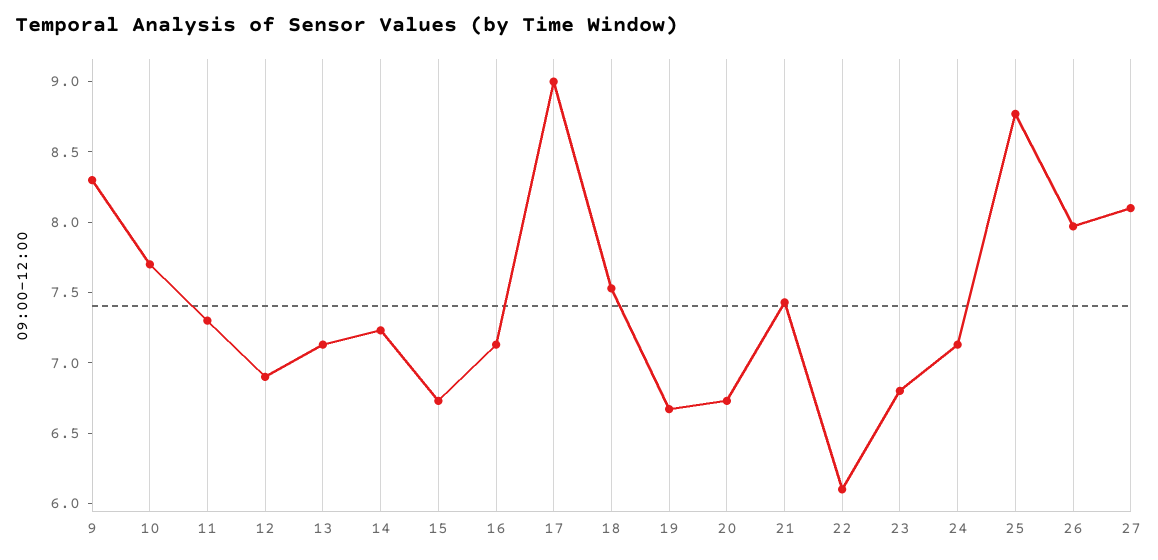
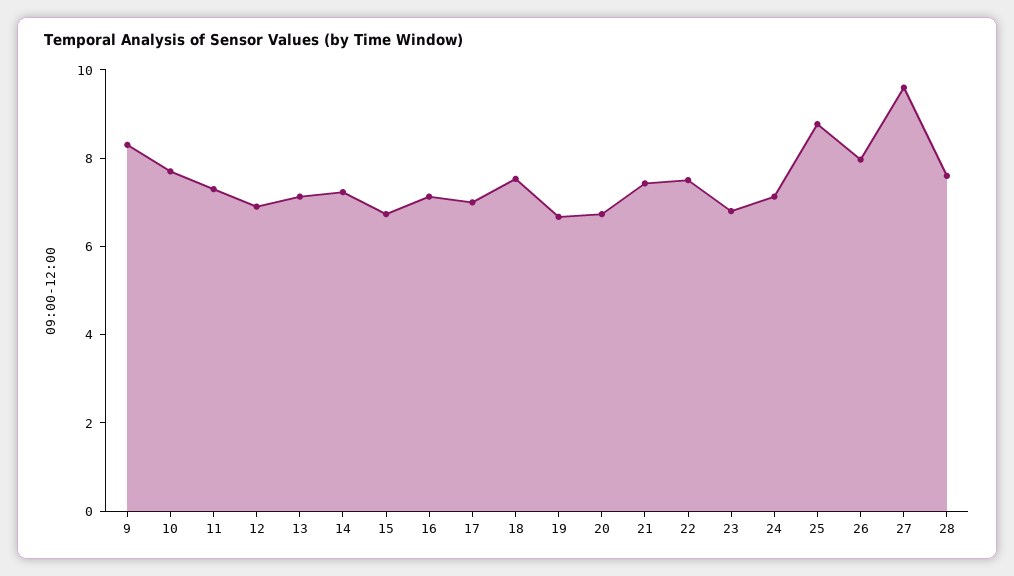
17: 9 -> 7
22: 6.1 -> 7.5
27: 8.1 -> 9.5
28: none -> 7.5

